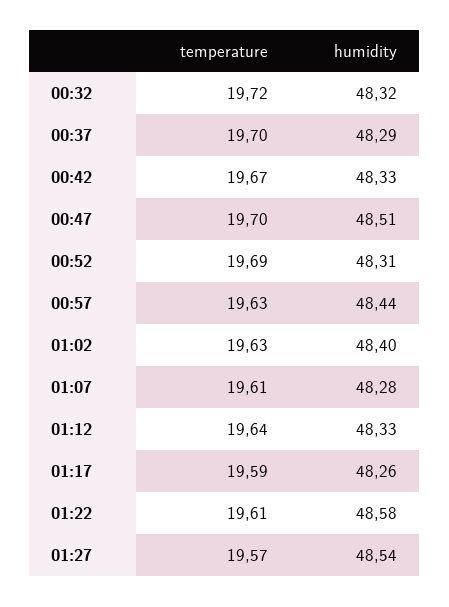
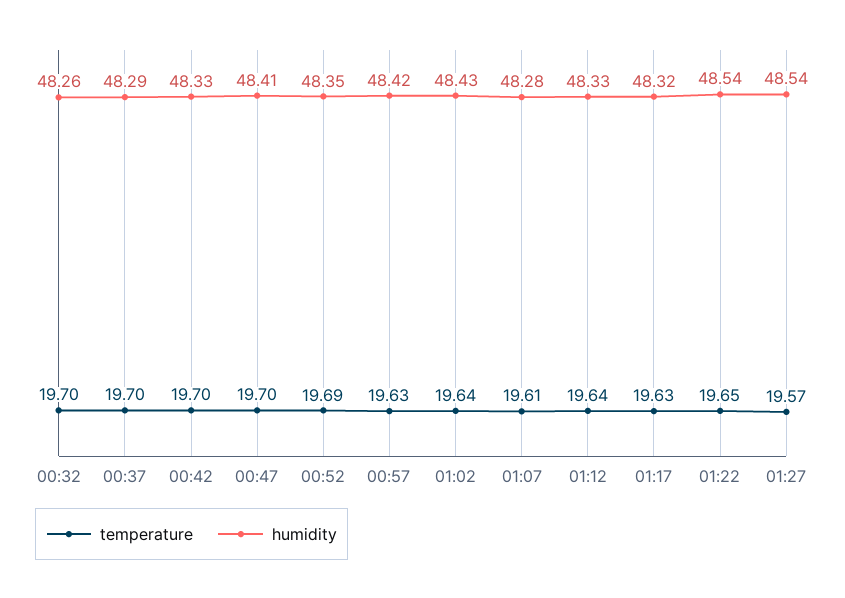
temperature, 00:32: 19.72 -> 19.7
humidity, 00:32: 48.32 -> 48.26
temperature, 00:42: 19.67 -> 19.7
humidity, 00:47: 48.51 -> 48.41
humidity, 00:52: 48.31 -> 48.35
humidity, 00:57: 48.44 -> 48.42
temperature, 01:02: 19.63 -> 19.64
humidity, 01:02: 48.4 -> 48.43
temperature, 01:17: 19.59 -> 19.63
humidity, 01:17: 48.26 -> 48.32
temperature, 01:22: 19.61 -> 19.65
humidity, 01:22: 48.58 -> 48.54

